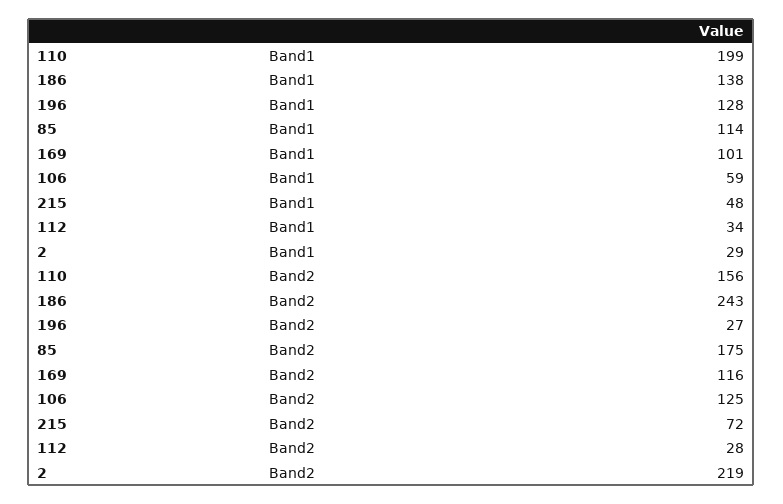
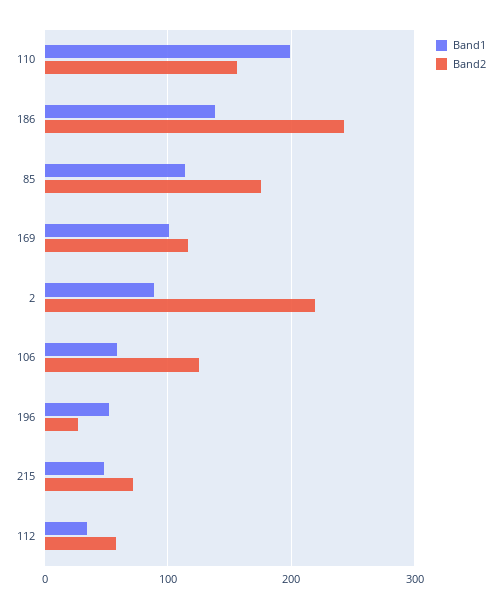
Band1, 196: 128 -> 50
Band1, 2: 29 -> 90
Band2, 112: 28 -> 60

